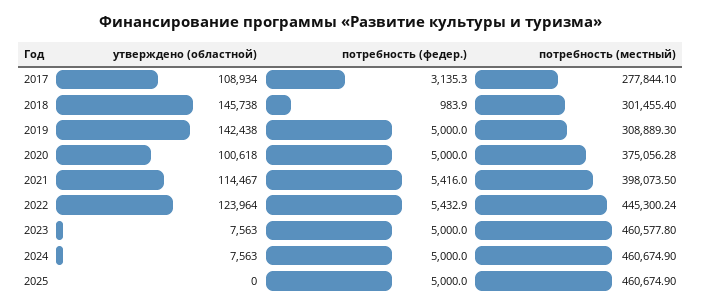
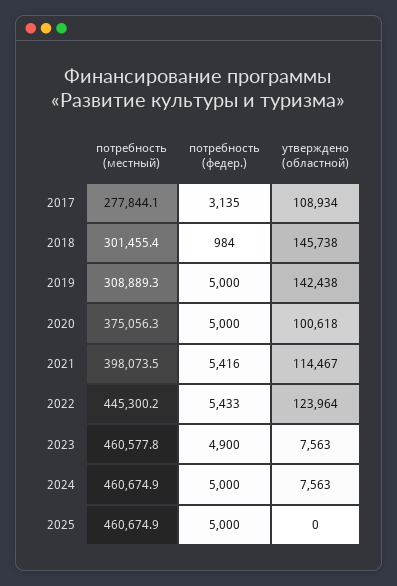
потребность (федер.), 2023: 5000 -> 4900

